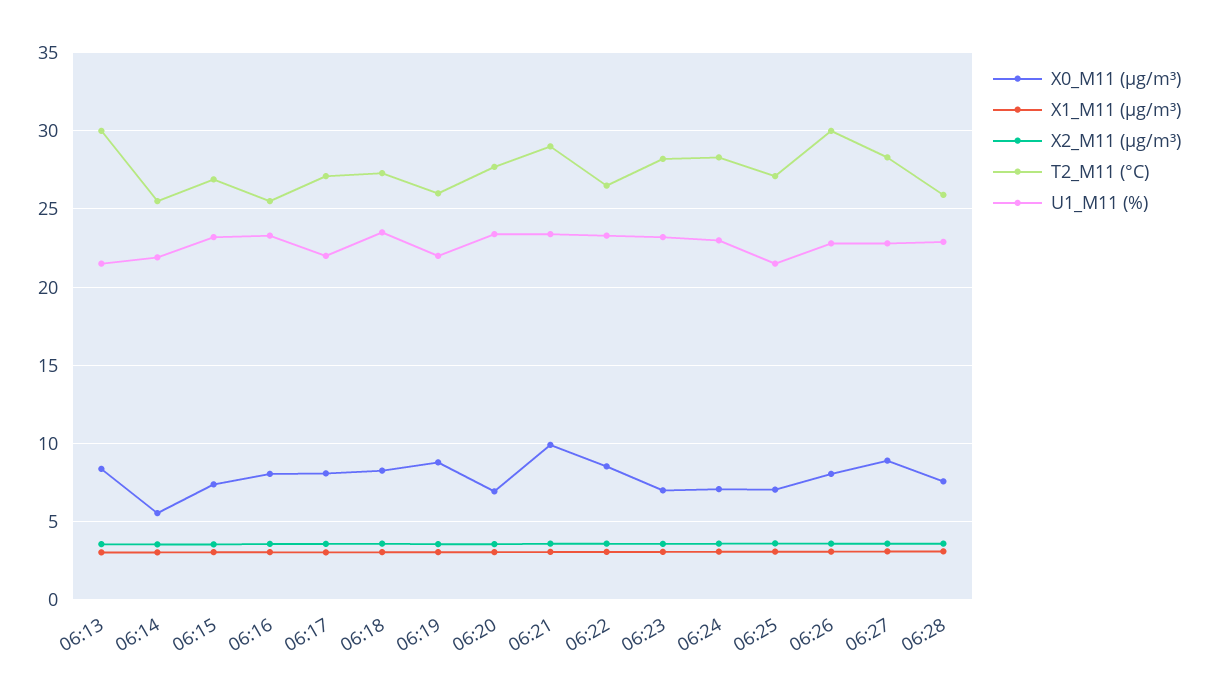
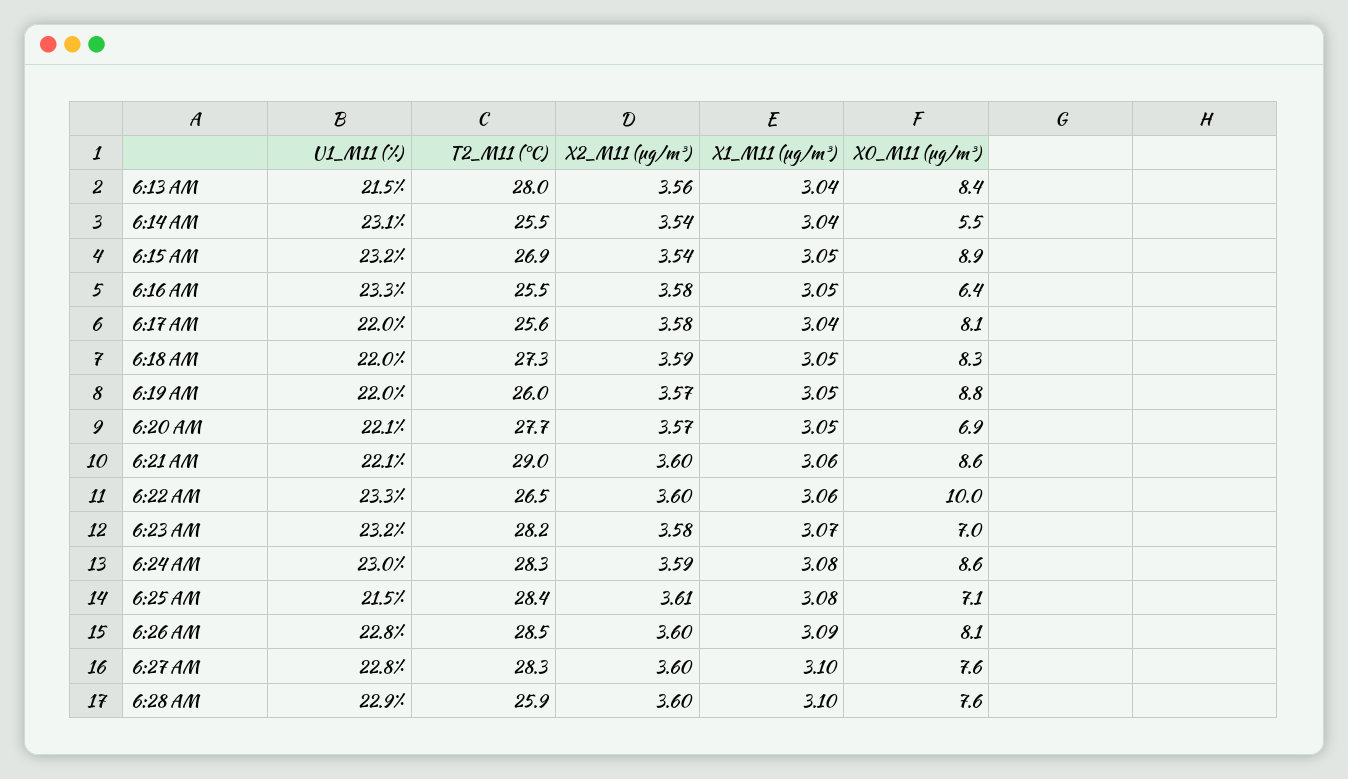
T2_M11 (°C), 06:13: 30 -> 28
U1_M11 (%), 06:14: 22 -> 23.1
X0_M11 (μg/m³), 06:15: 7.5 -> 8.9
X0_M11 (μg/m³), 06:16: 8 -> 6.4
T2_M11 (°C), 06:17: 27 -> 25.6
U1_M11 (%), 06:18: 23.5 -> 22
U1_M11 (%), 06:20: 23.5 -> 22.1
X0_M11 (μg/m³), 06:21: 10 -> 8.6
U1_M11 (%), 06:21: 23.5 -> 22.1
X0_M11 (μg/m³), 06:22: 8.5 -> 10
X0_M11 (μg/m³), 06:24: 7 -> 8.6
T2_M11 (°C), 06:25: 27 -> 28.4
T2_M11 (°C), 06:26: 30 -> 28.5
X0_M11 (μg/m³), 06:27: 9 -> 7.6

